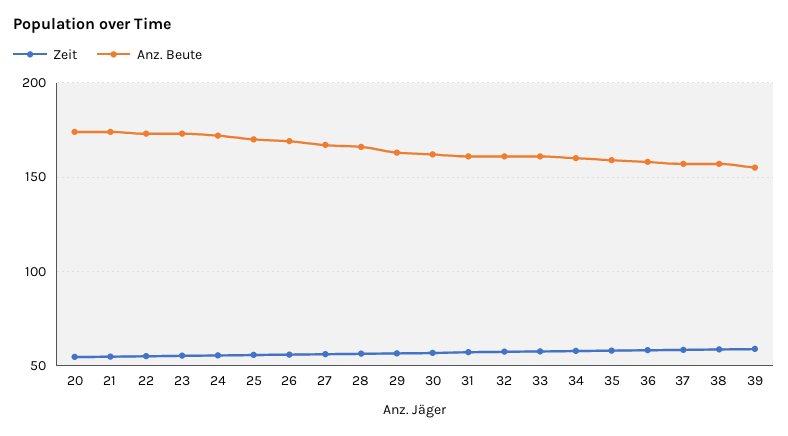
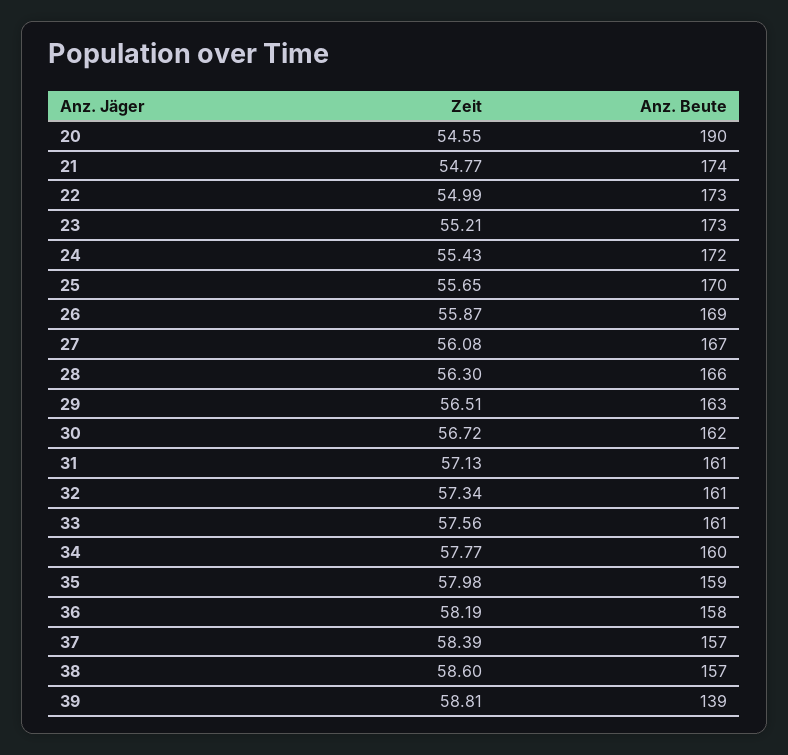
Anz. Beute, 20: 175 -> 190
Anz. Beute, 39: 155 -> 139

